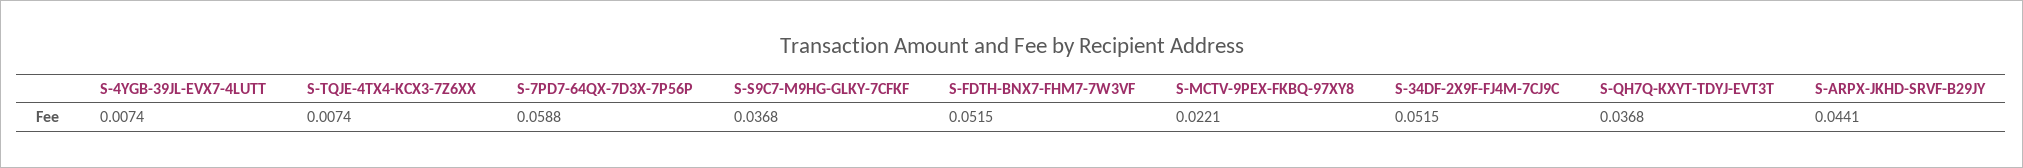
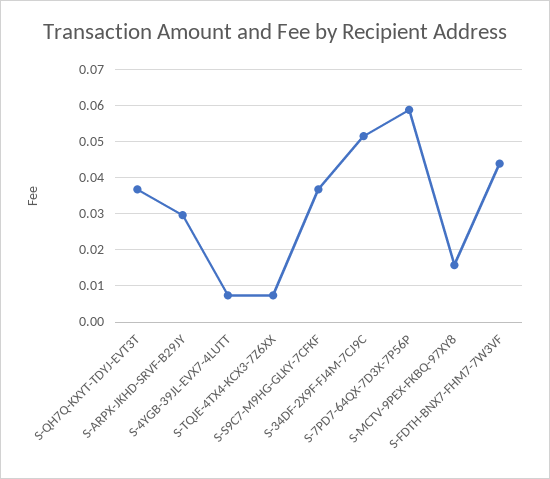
S-FDTH-BNX7-FHM7-7W3VF: 0.0515 -> 0.044
S-MCTV-9PEX-FKBQ-97XY8: 0.0221 -> 0.016
S-ARPX-JKHD-SRVF-B29JY: 0.0441 -> 0.03

